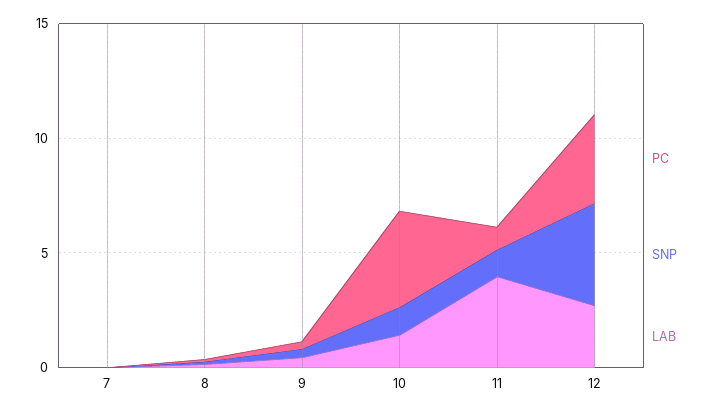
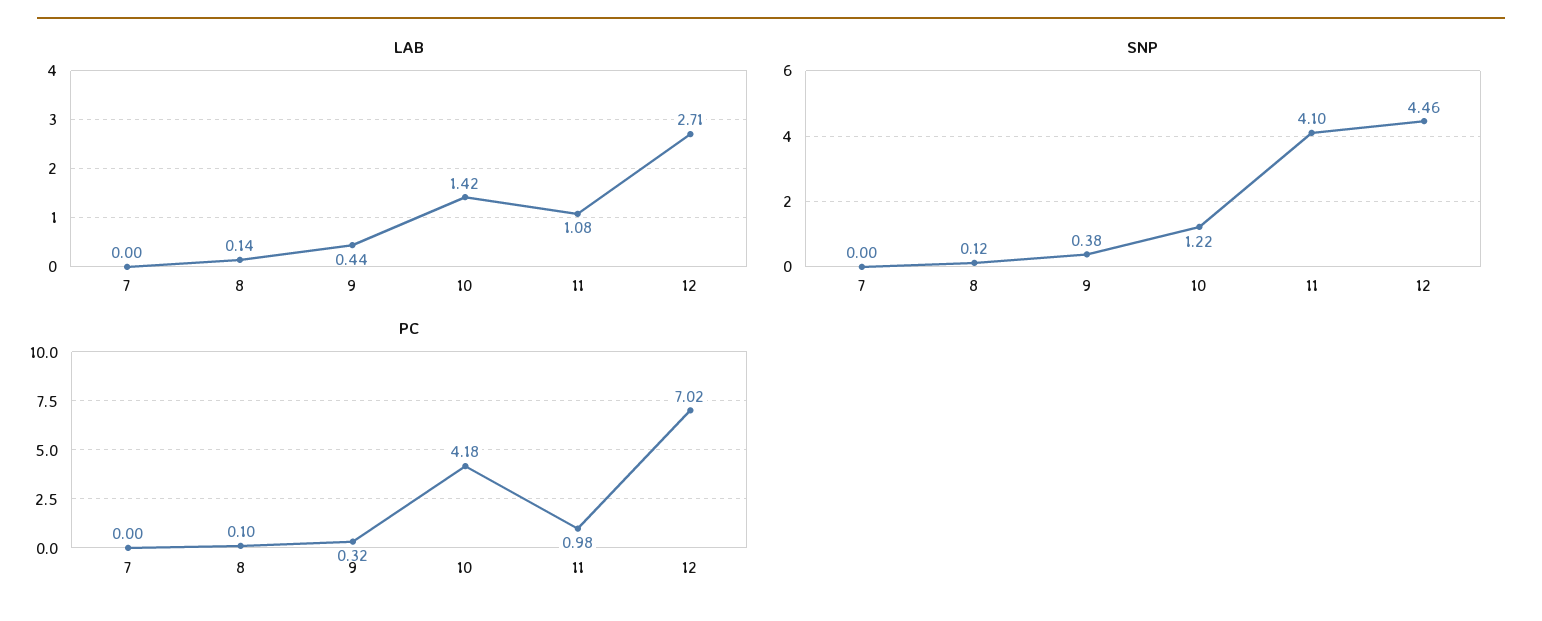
SNP, 11: 1 -> 4.1
LAB, 11: 4 -> 1.08
PC, 12: 4 -> 7.02

